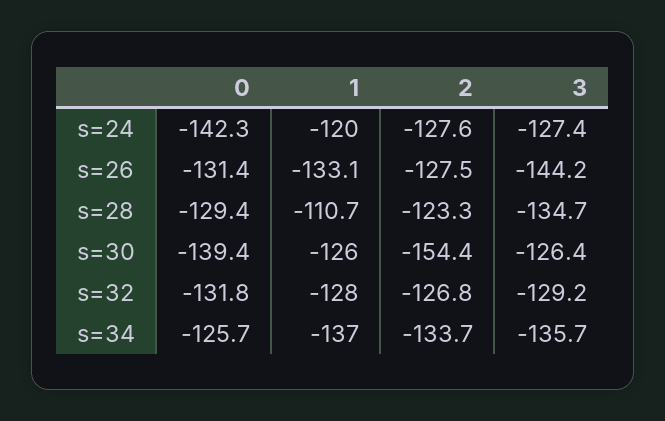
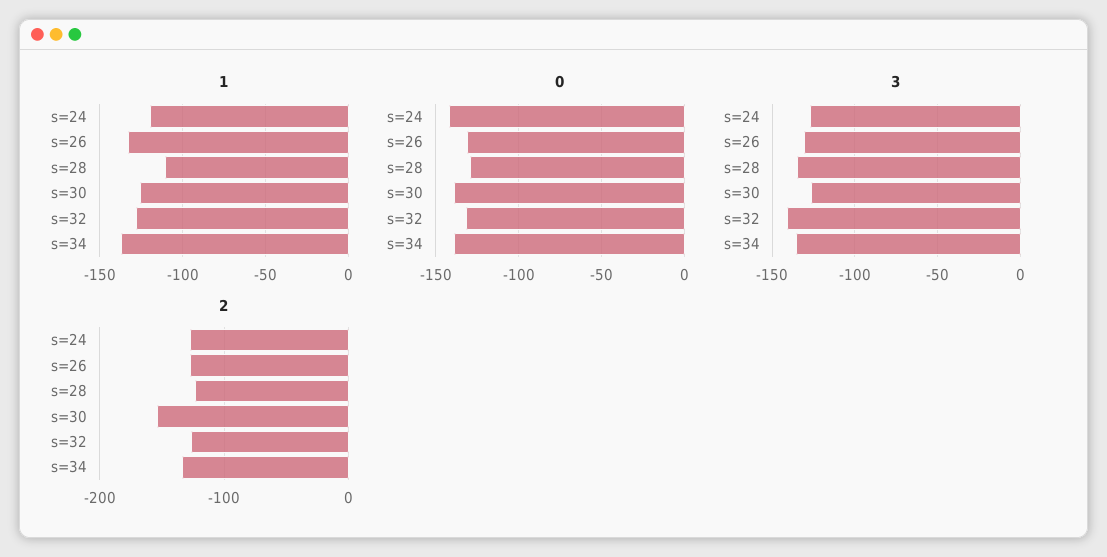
3, s=26: -144.2 -> -130
3, s=32: -129.2 -> -140
0, s=34: -125.7 -> -140

